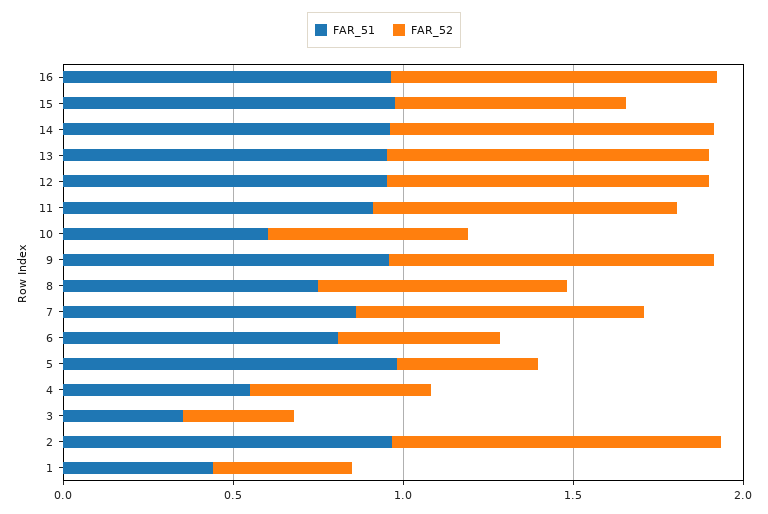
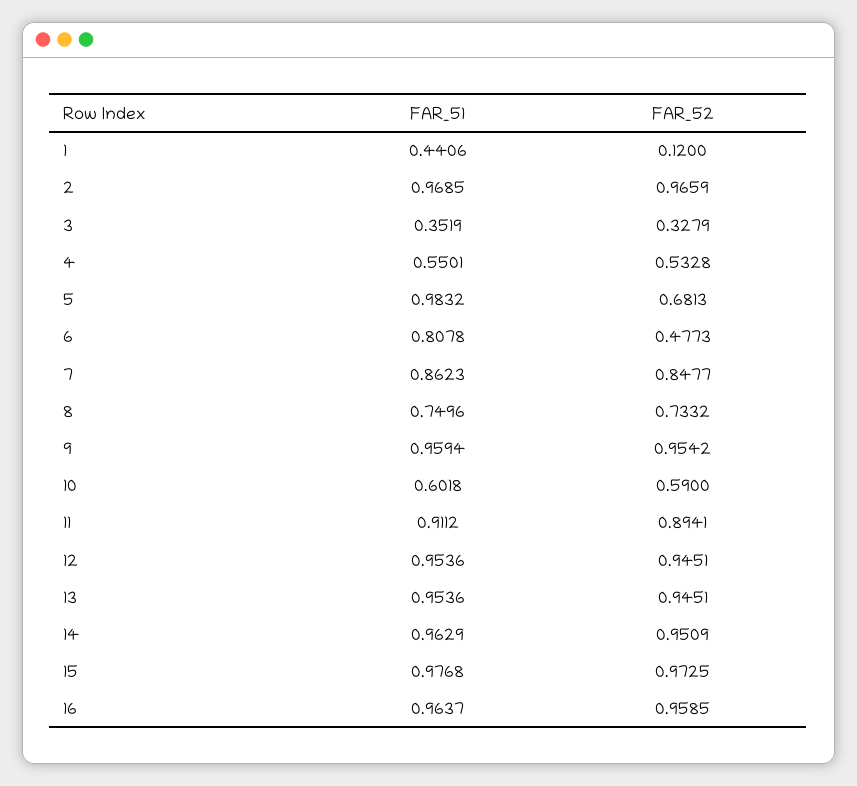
FAR_52, 15: 0.7 -> 0.9725
FAR_52, 5: 0.4 -> 0.6813
FAR_52, 1: 0.4 -> 0.12

